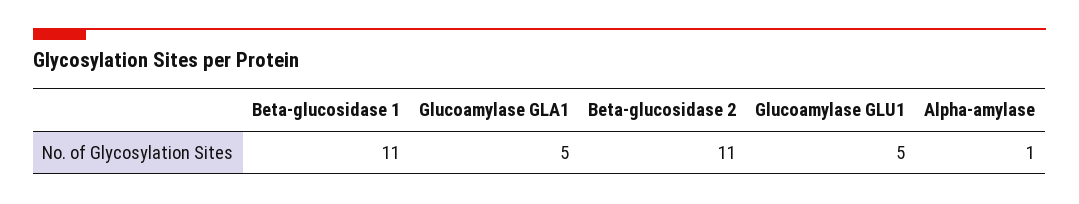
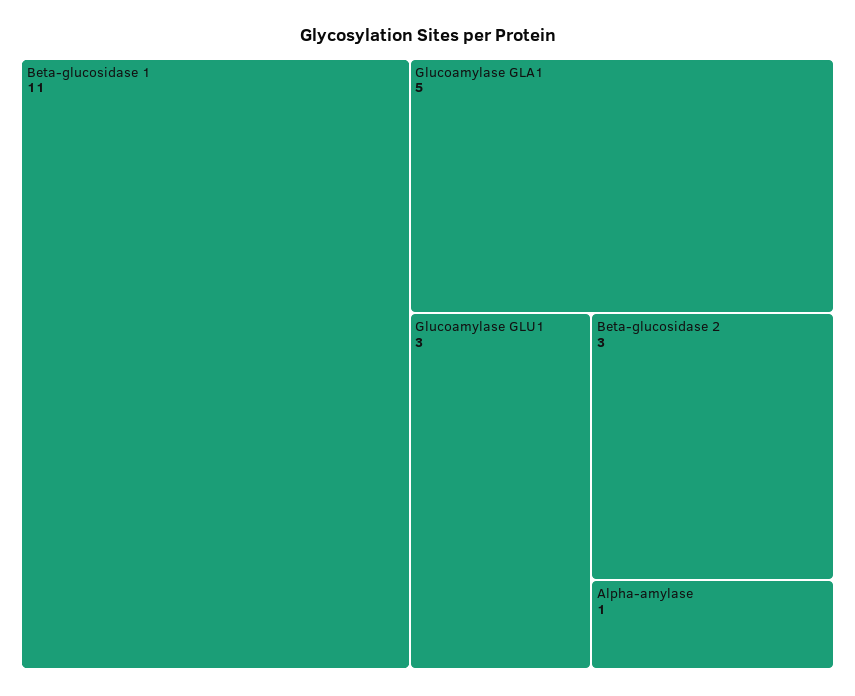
Beta-glucosidase 2: 11 -> 3
Glucoamylase GLU1: 5 -> 3

